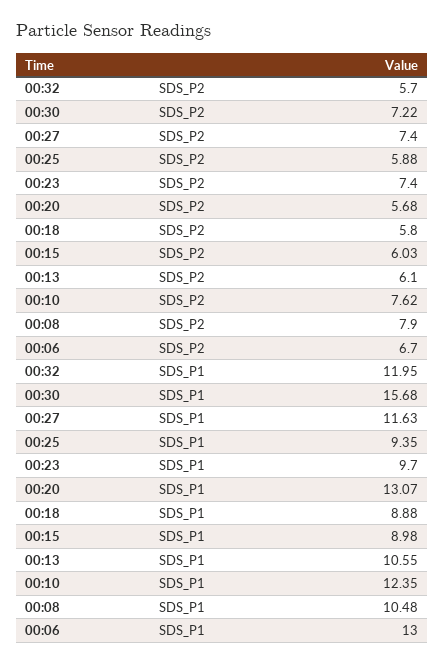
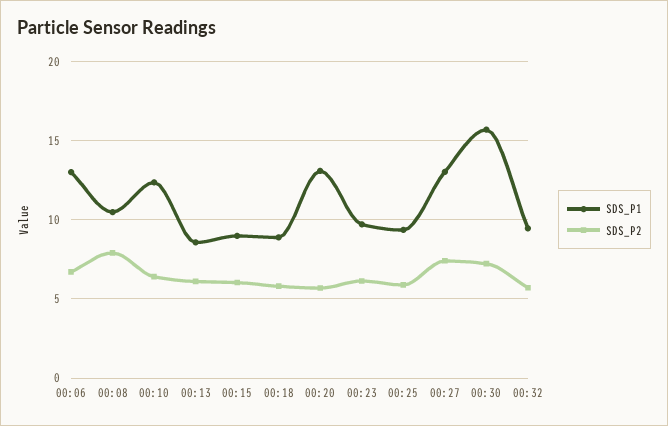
SDS_P2, 00:23: 7.4 -> 6
SDS_P2, 00:10: 7.62 -> 6.5
SDS_P1, 00:32: 11.95 -> 9.5
SDS_P1, 00:27: 11.63 -> 13
SDS_P1, 00:13: 10.55 -> 8.5

